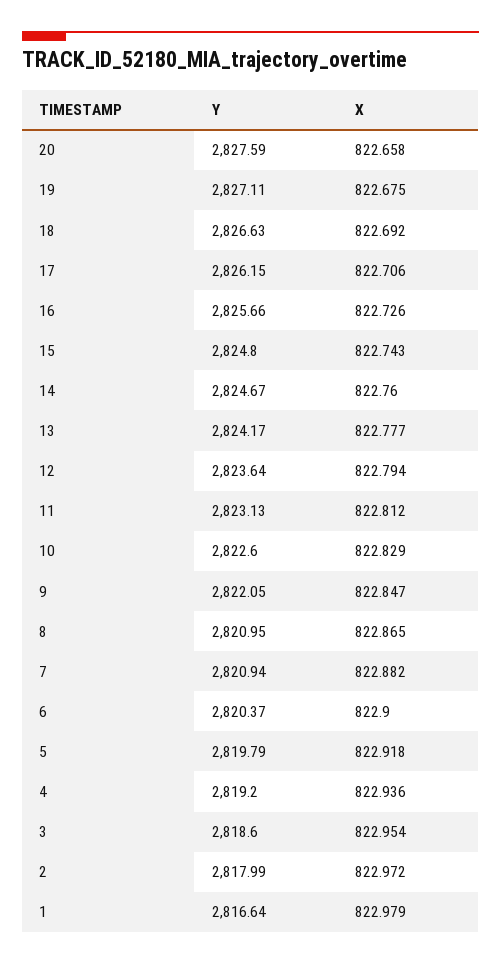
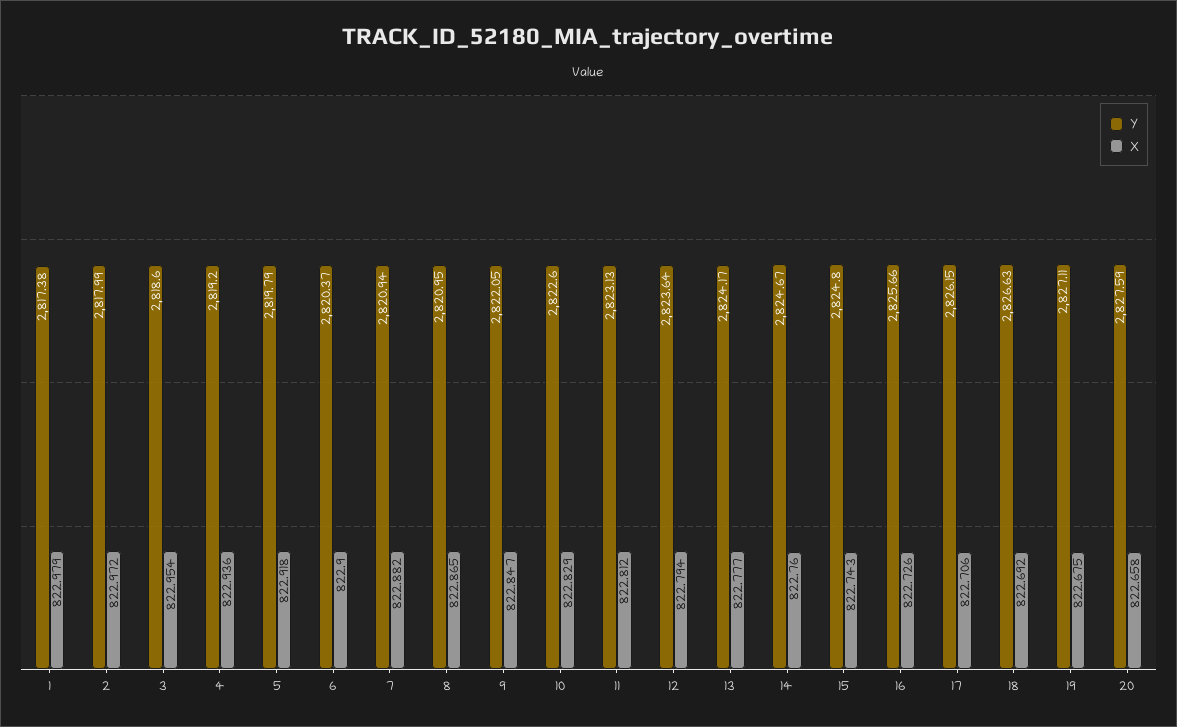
Y, 1: 2816.64 -> 2817.38

